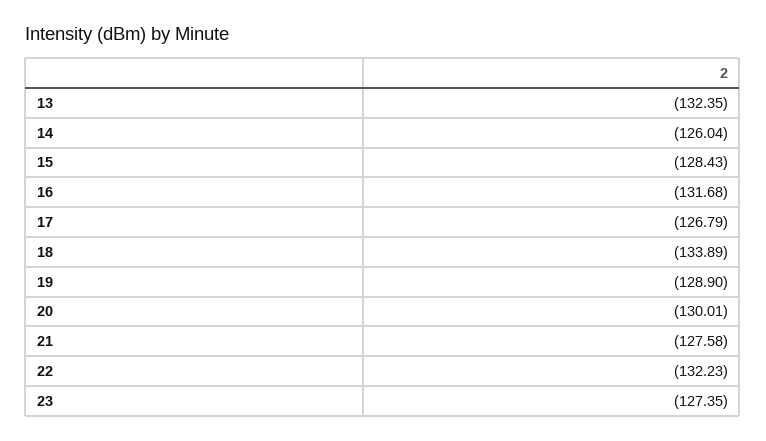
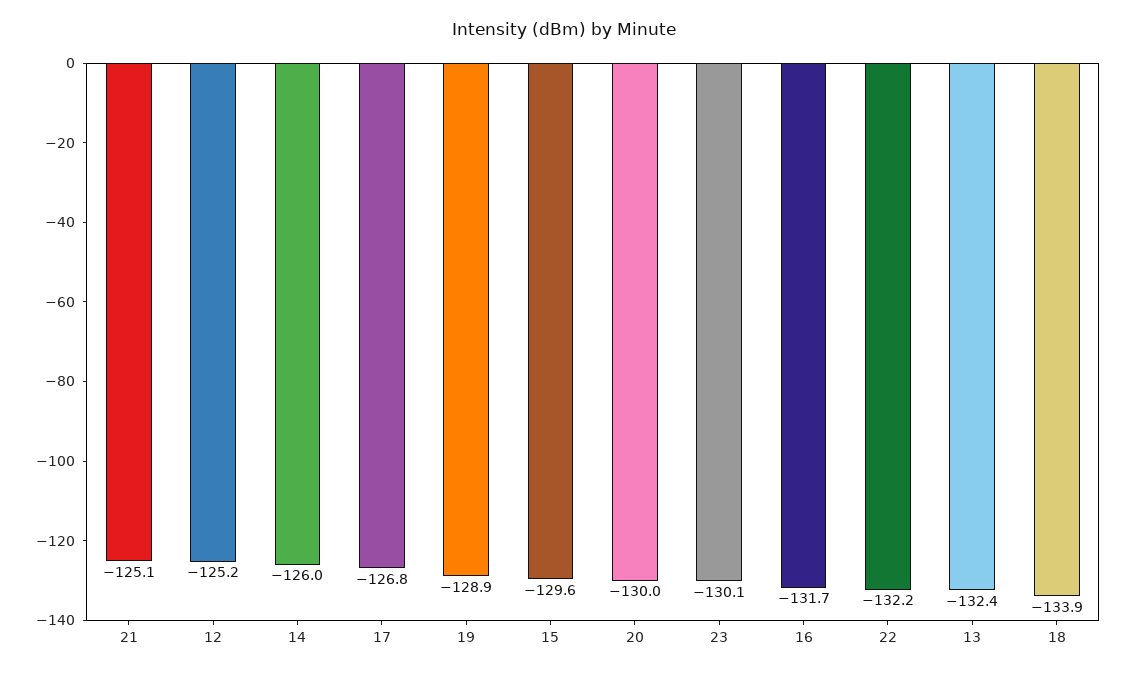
15: -128.43 -> -129.6
21: -127.58 -> -125.1
23: -127.35 -> -130.1
12: none -> -125.2

